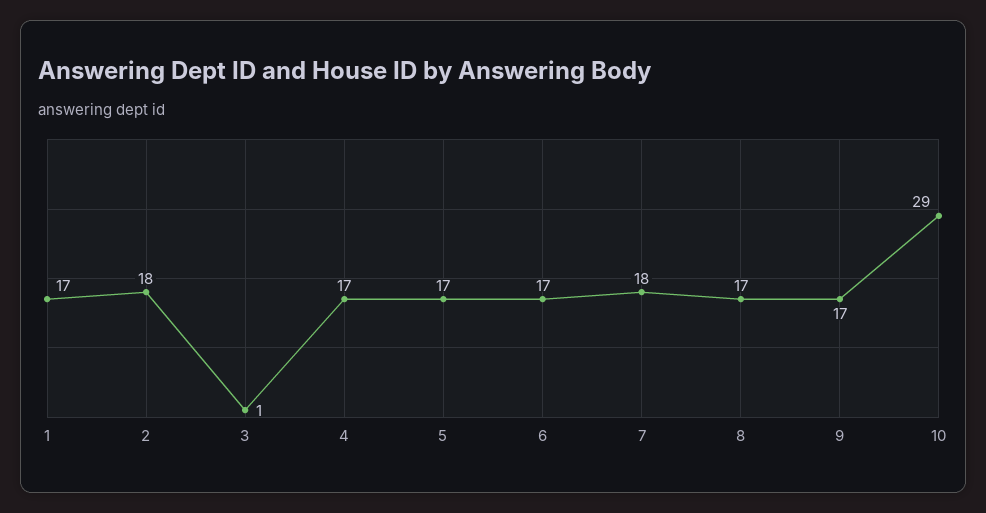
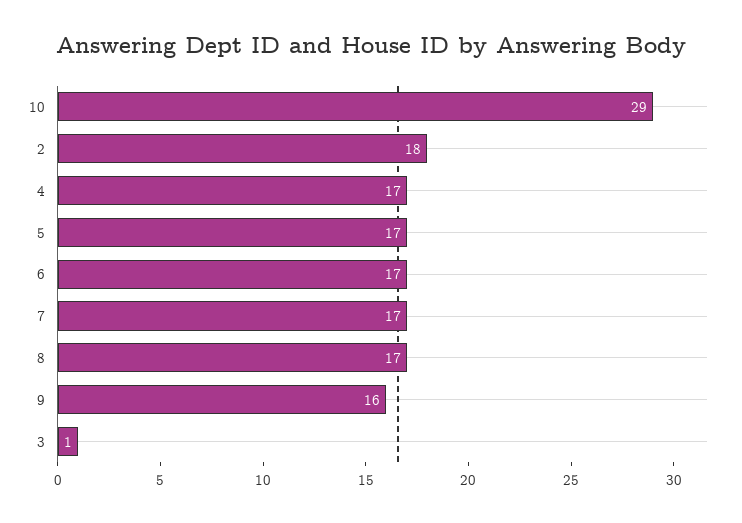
1: 17 -> none
7: 18 -> 17
9: 17 -> 16

